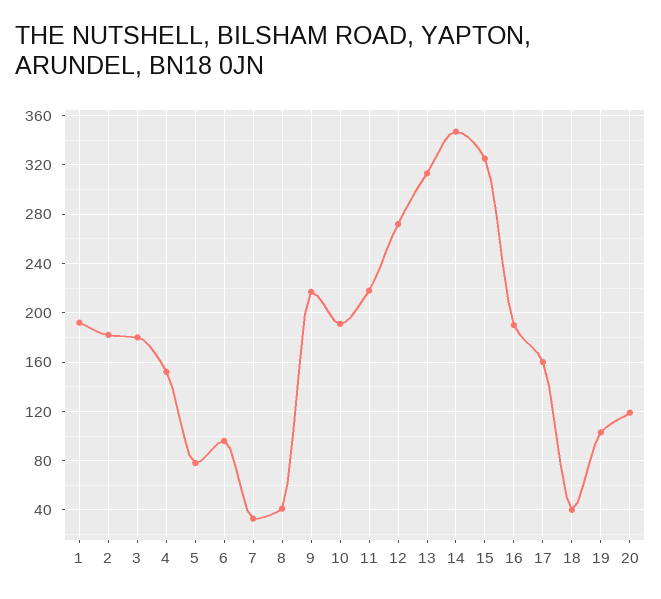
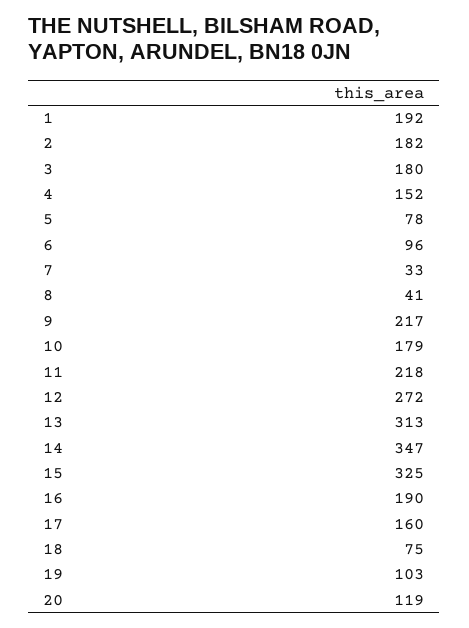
10: 190 -> 179
18: 40 -> 75

